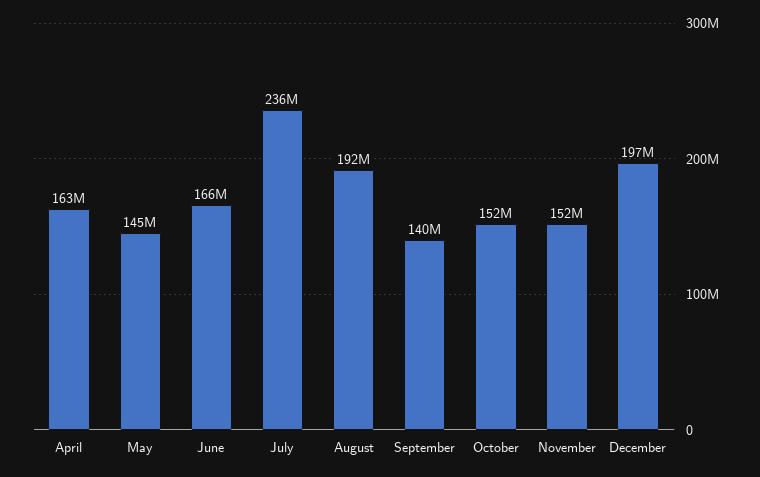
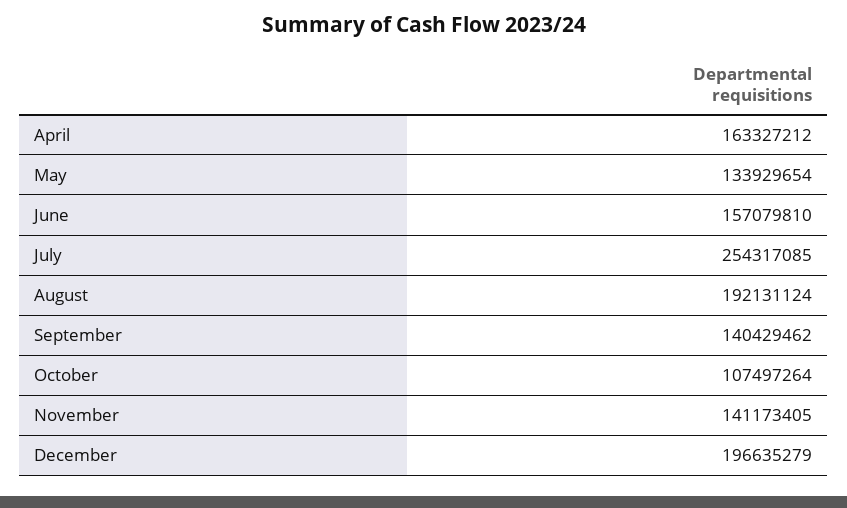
May: 145000000 -> 133929654
June: 166000000 -> 157079810
July: 236000000 -> 254317085
October: 152000000 -> 107497264
November: 152000000 -> 141173405

